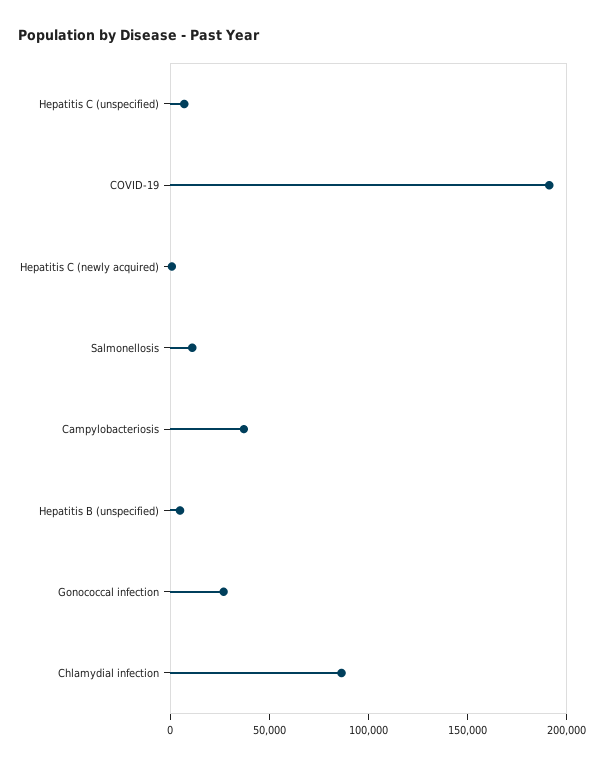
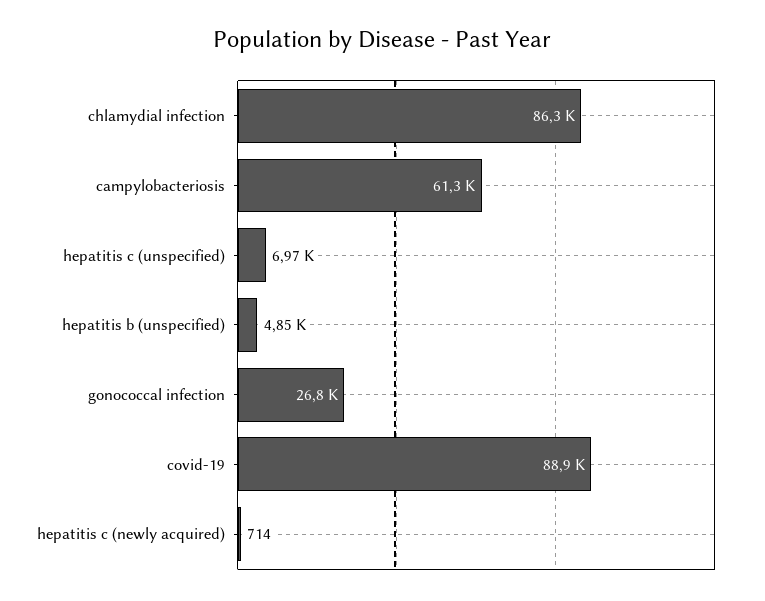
COVID-19: 190000 -> 88900
Salmonellosis: 10000 -> none
Campylobacteriosis: 40000 -> 61300

